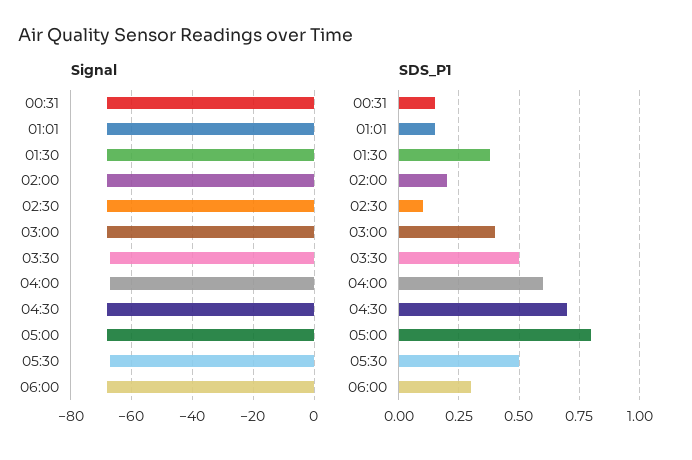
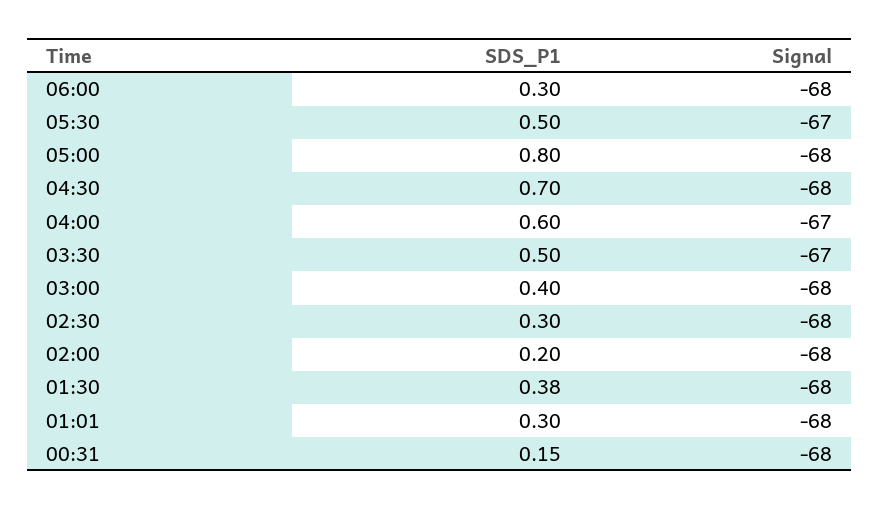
SDS_P1, 01:01: 0.15 -> 0.3
SDS_P1, 02:30: 0.1 -> 0.3

